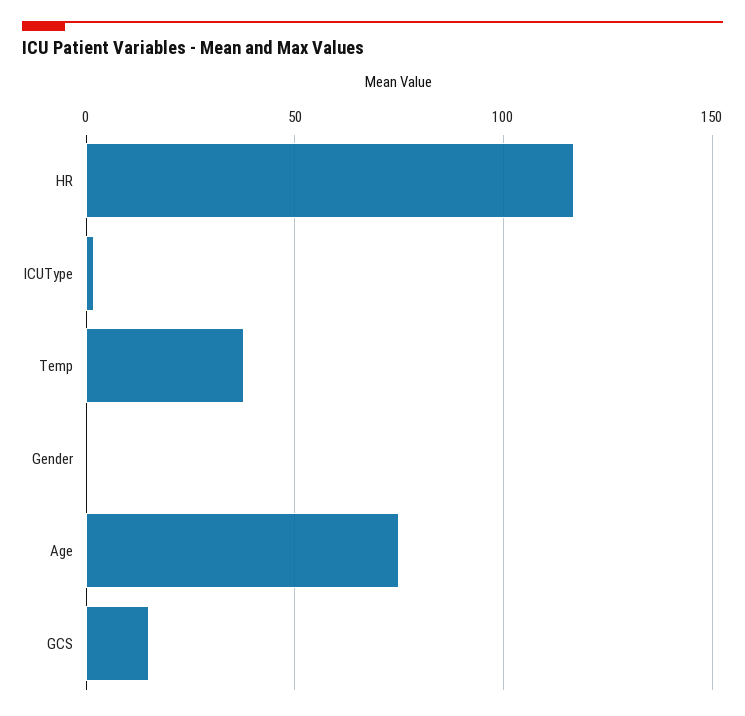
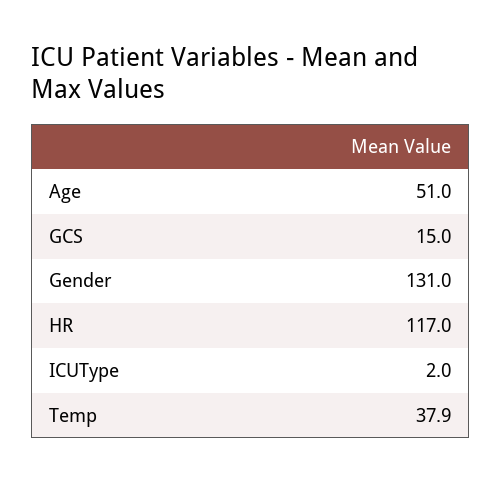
Gender: 0 -> 131
Age: 75 -> 51

